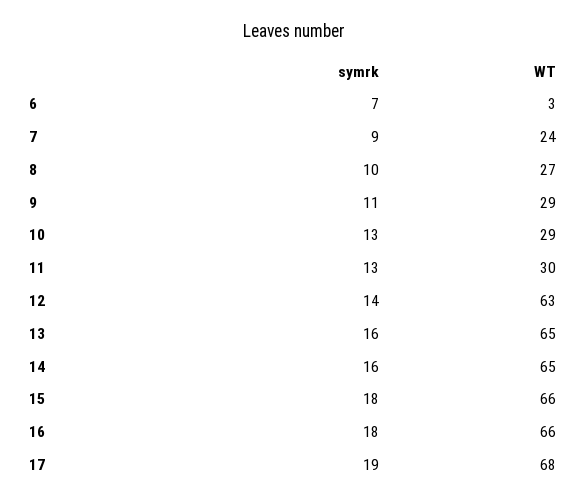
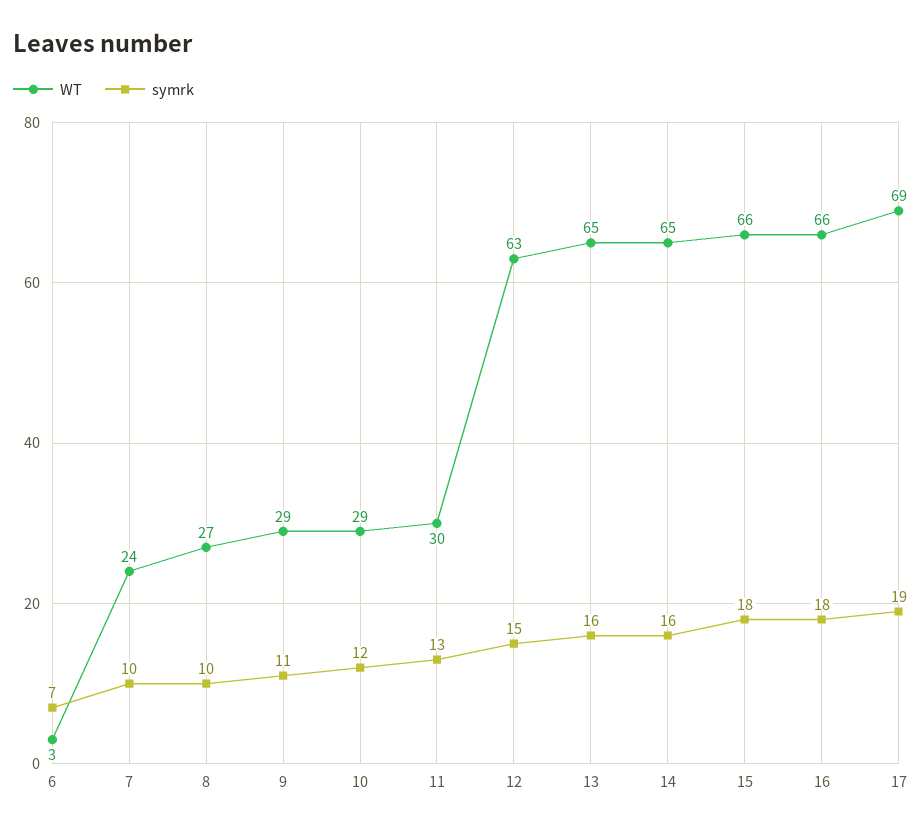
symrk, 7: 9 -> 10
symrk, 10: 13 -> 12
symrk, 12: 14 -> 15
WT, 17: 68 -> 69

